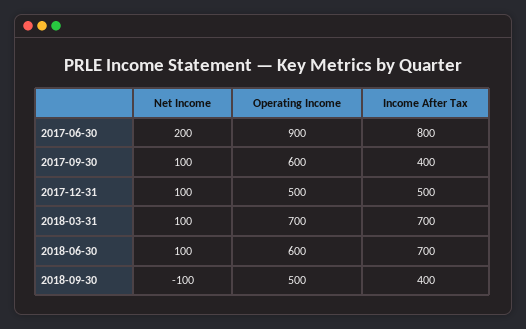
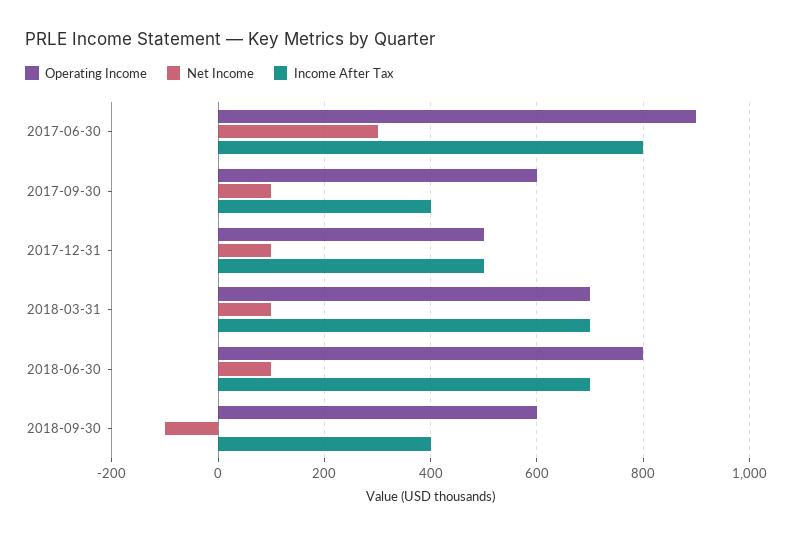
Net Income, 2017-06-30: 200 -> 300
Operating Income, 2018-06-30: 600 -> 800
Operating Income, 2018-09-30: 500 -> 600

